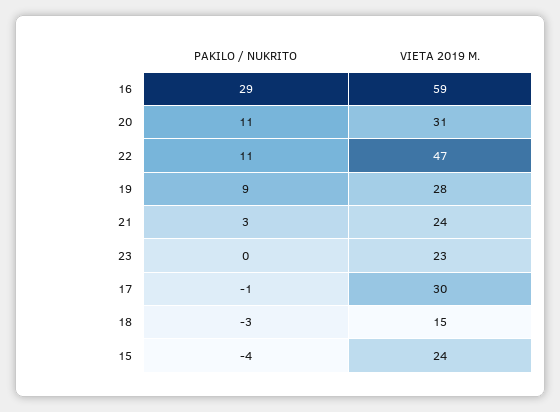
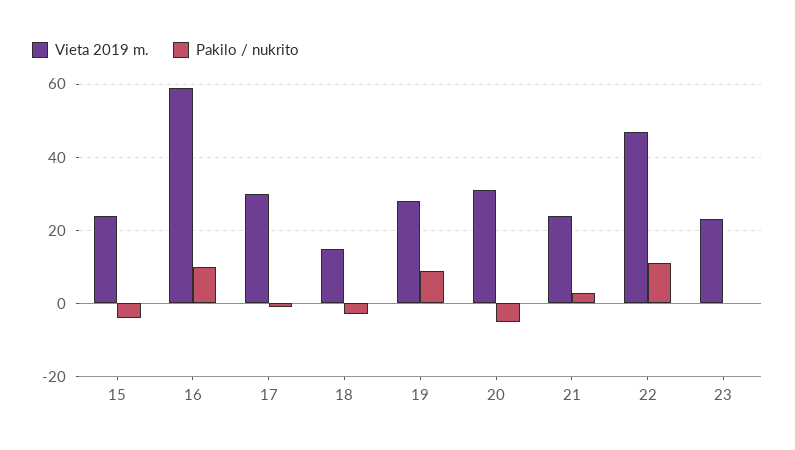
PAKILO / NUKRITO, 16: 29 -> 10
PAKILO / NUKRITO, 20: 11 -> -5

